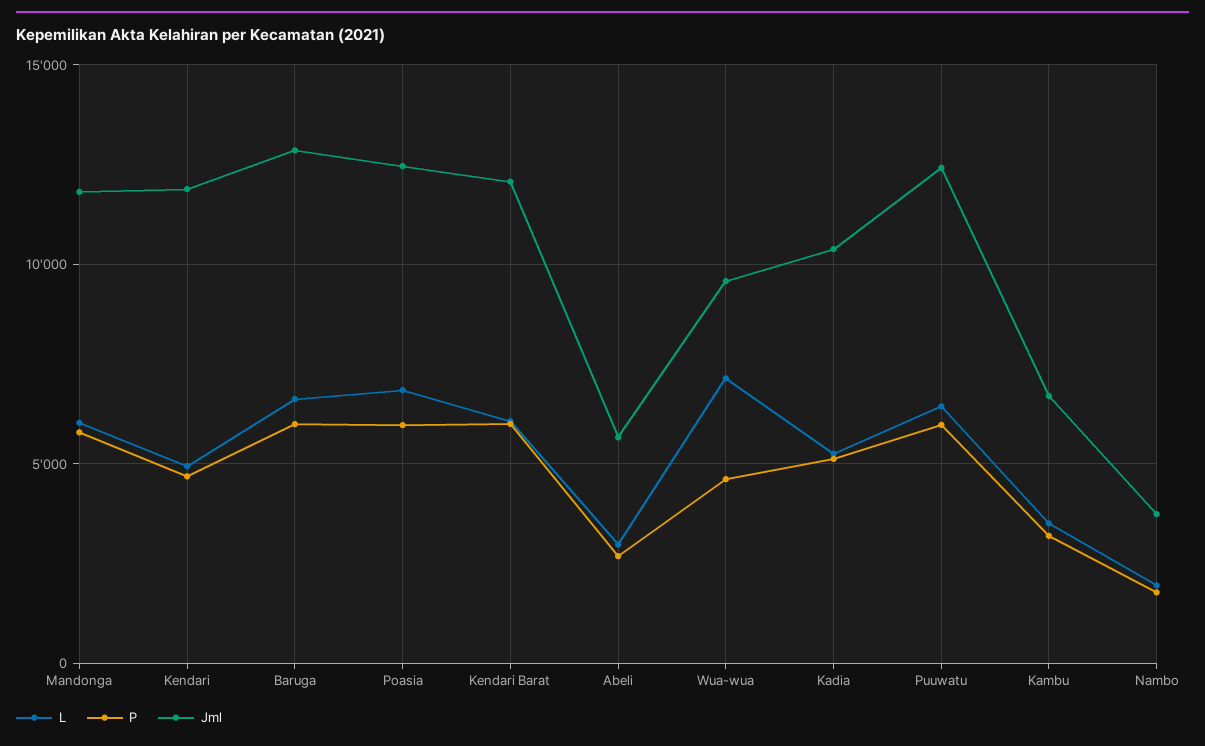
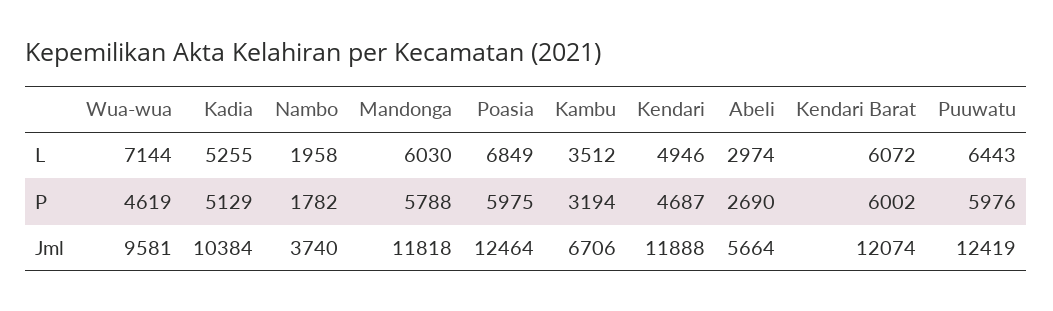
L, Baruga: 6500 -> none
P, Baruga: 6000 -> none
Jml, Baruga: 13000 -> none

